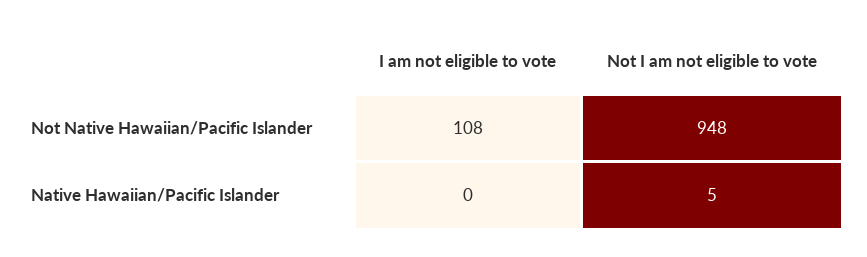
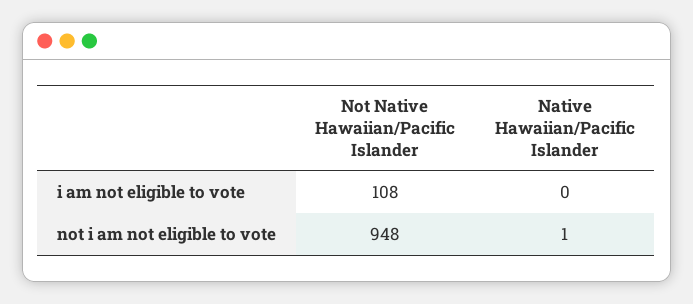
Not I am not eligible to vote, Native Hawaiian/Pacific Islander: 5 -> 1

